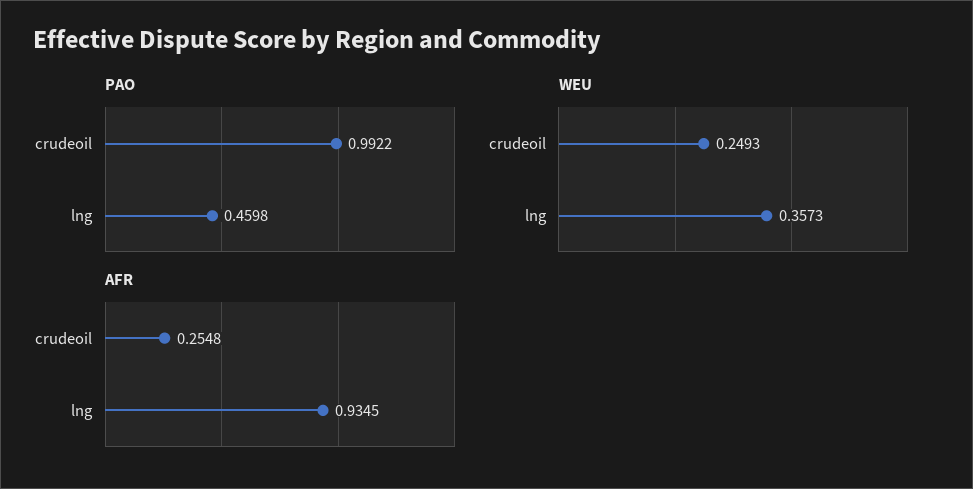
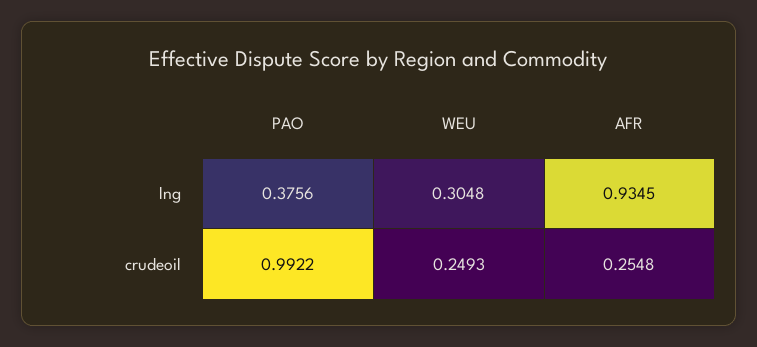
PAO, lng: 0.4598 -> 0.3756
WEU, lng: 0.3573 -> 0.3048

